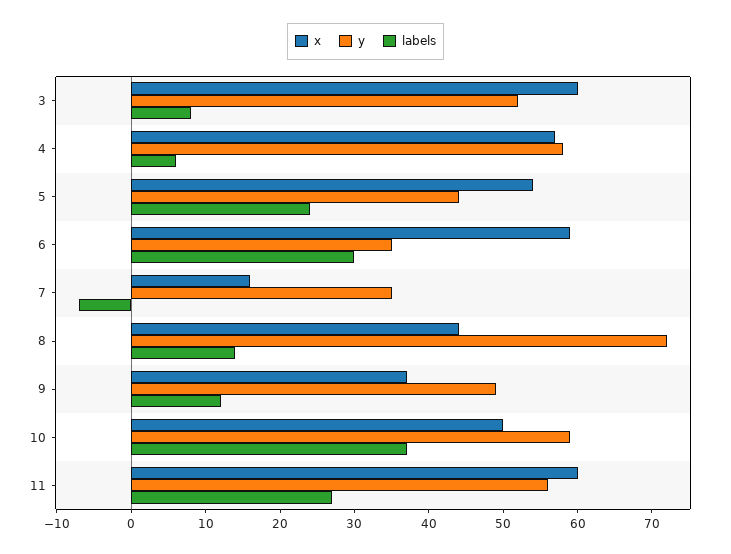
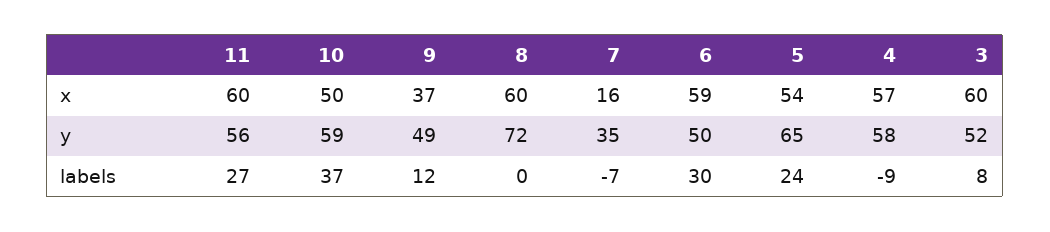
labels, 4: 5 -> -9
y, 5: 45 -> 65
y, 6: 35 -> 50
x, 8: 45 -> 60
labels, 8: 15 -> 0

